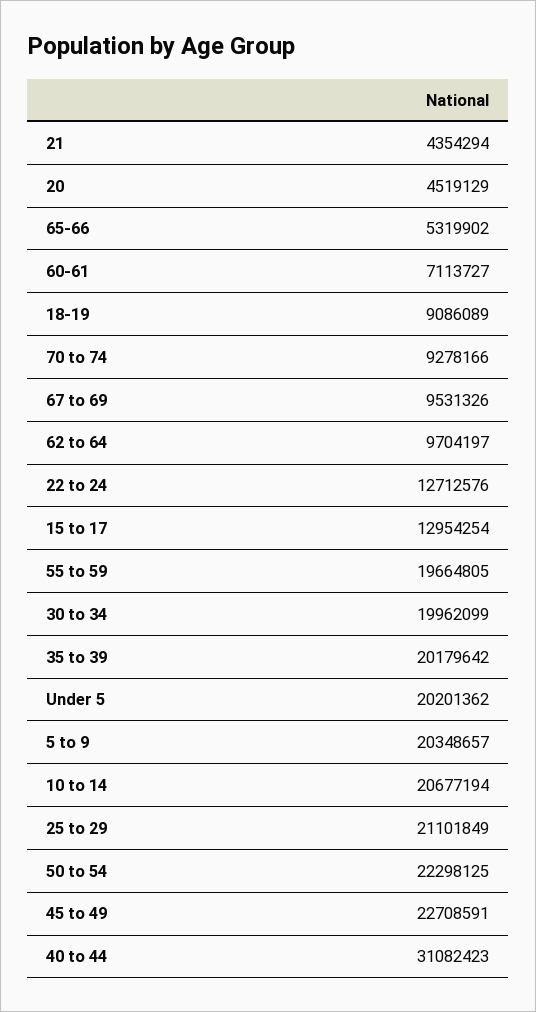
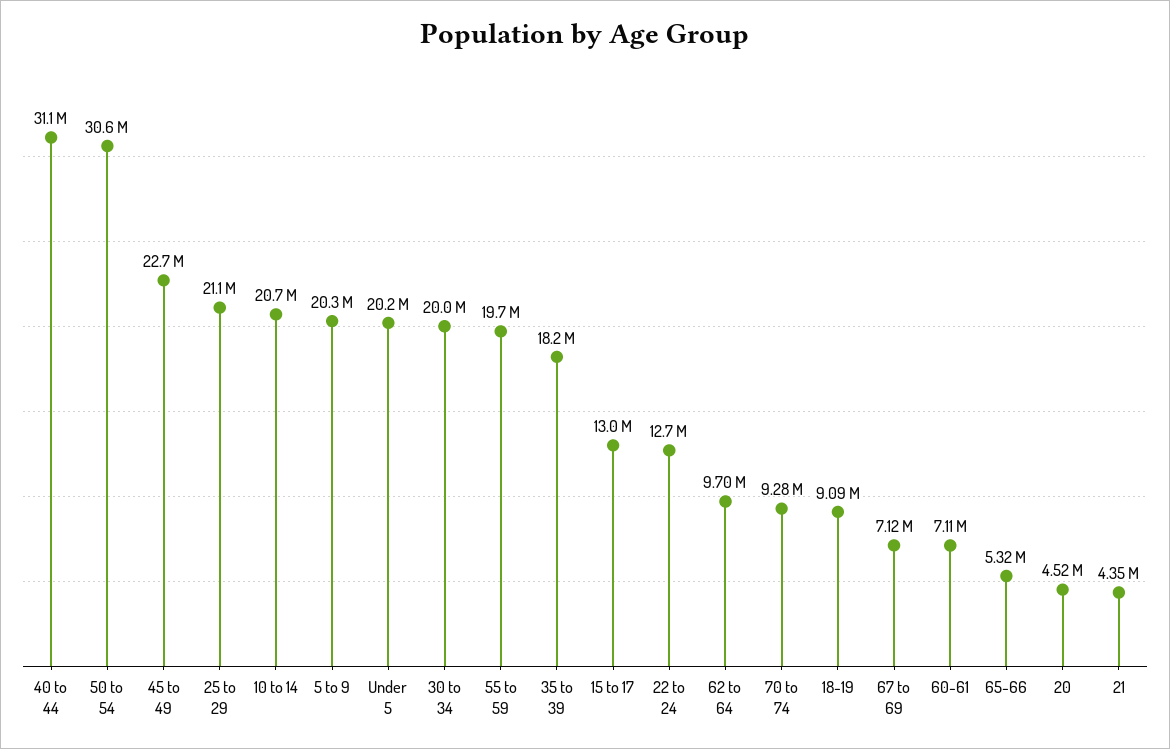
67 to 69: 9531326 -> 7120000
35 to 39: 20179642 -> 18200000
50 to 54: 22298125 -> 30600000

